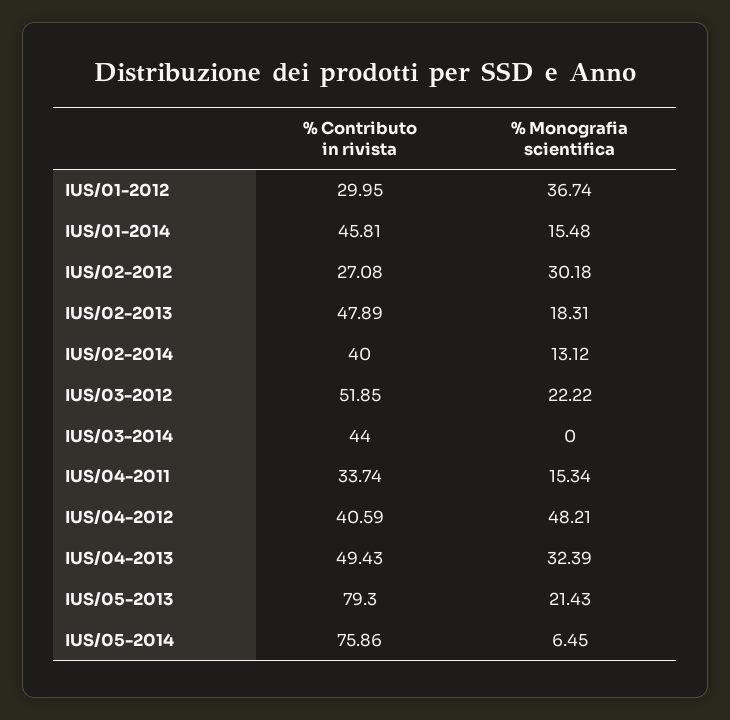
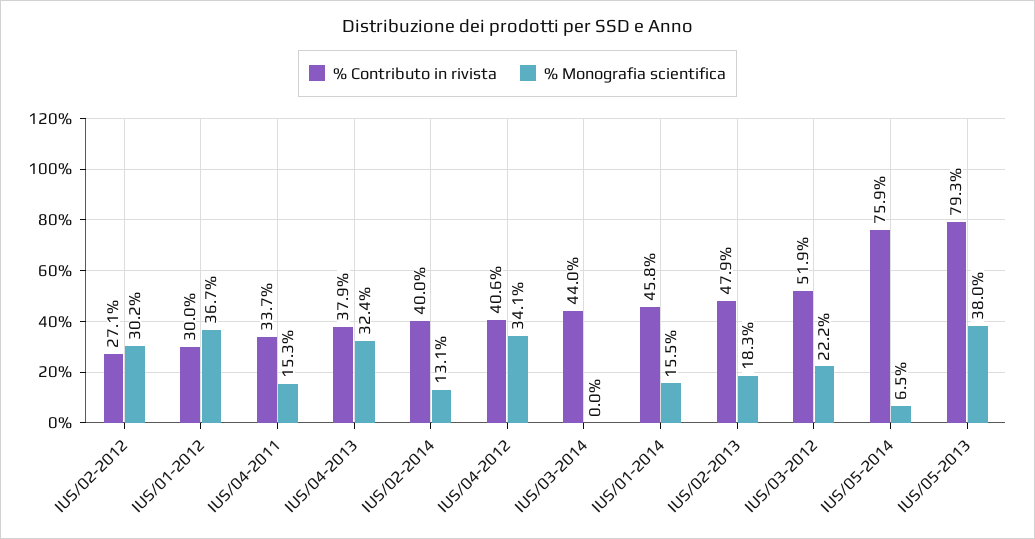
% Monografia scientifica, IUS/04-2012: 48.21 -> 34.1
% Contributo in rivista, IUS/04-2013: 49.43 -> 37.9
% Monografia scientifica, IUS/05-2013: 21.43 -> 38

